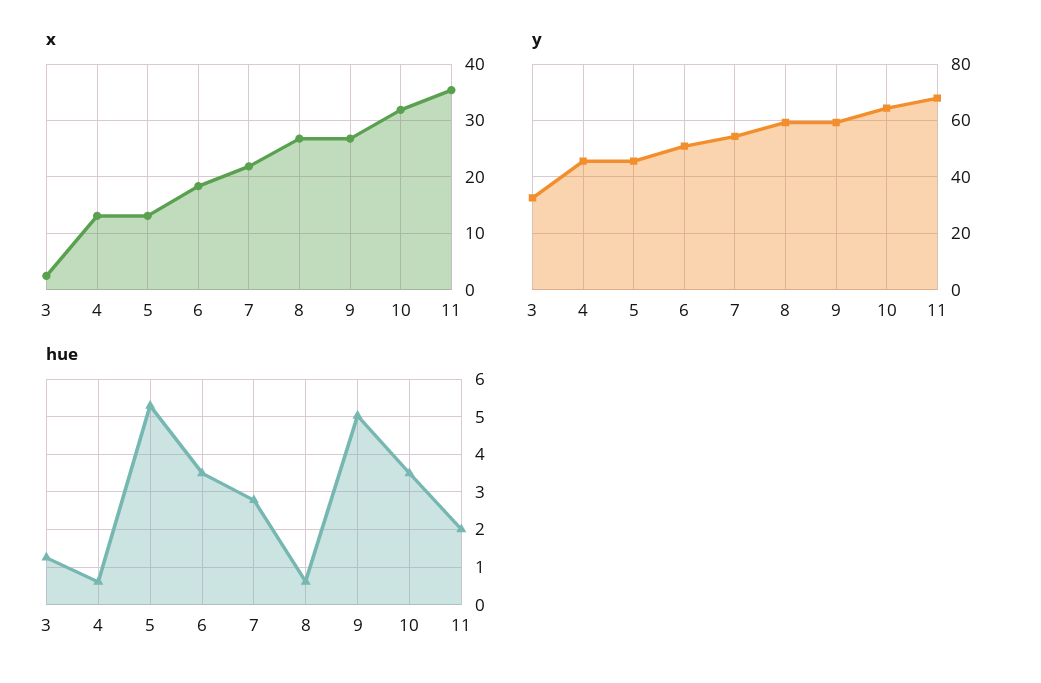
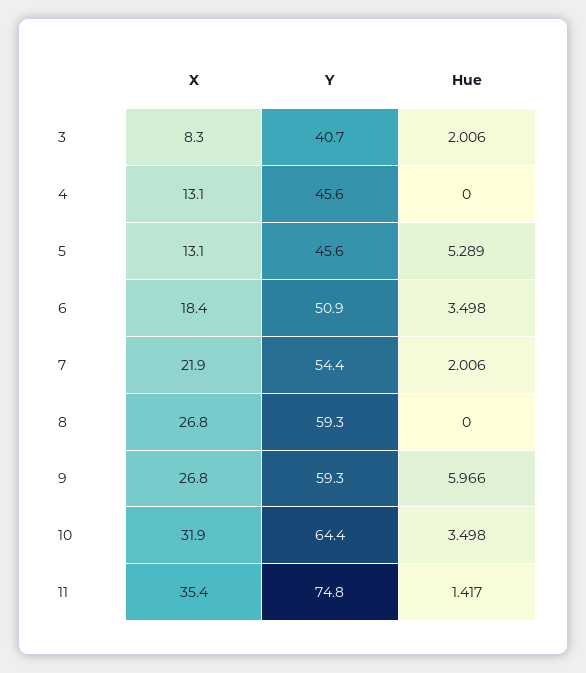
x, 3: 2 -> 8.3
y, 3: 32.5 -> 40.7
y, 11: 67.5 -> 74.8
hue, 3: 1.2 -> 2.006
hue, 4: 0.6 -> 0
hue, 7: 2.8 -> 2.006
hue, 8: 0.6 -> 0
hue, 9: 5 -> 5.966
hue, 11: 2 -> 1.417

